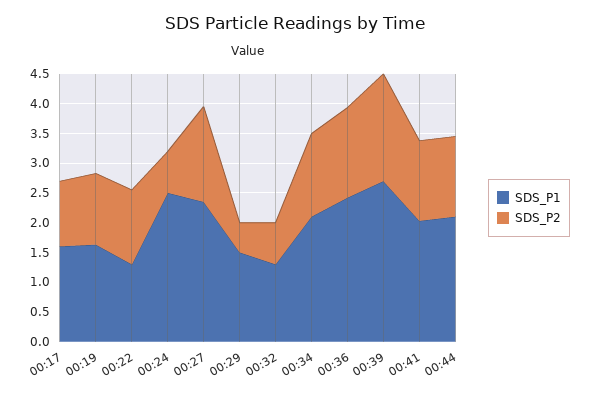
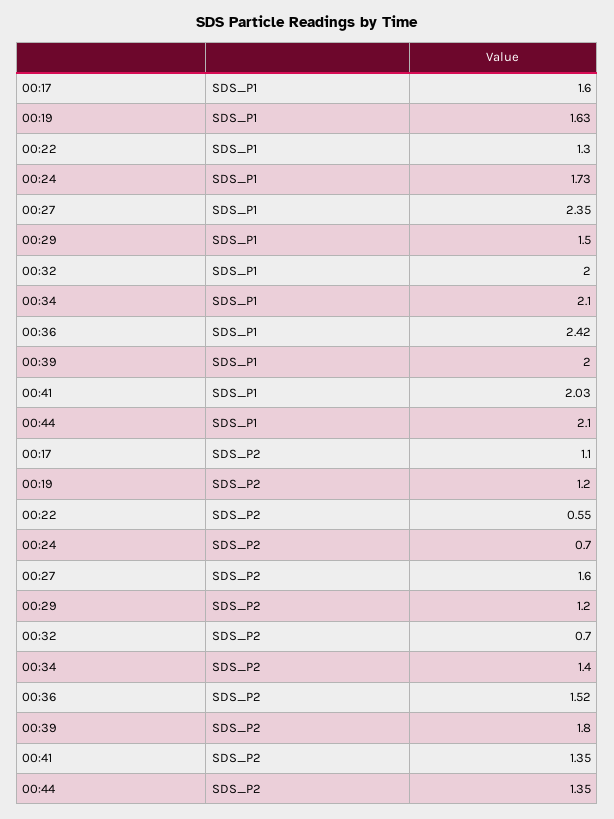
SDS_P2, 00:22: 1.25 -> 0.55
SDS_P1, 00:24: 2.5 -> 1.73
SDS_P2, 00:29: 0.5 -> 1.2
SDS_P1, 00:32: 1.25 -> 2
SDS_P1, 00:39: 2.75 -> 2

